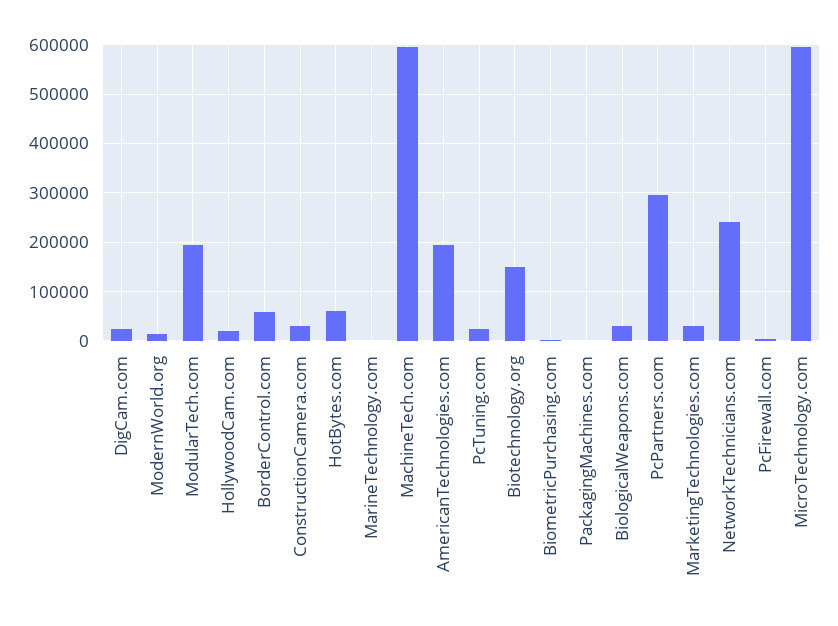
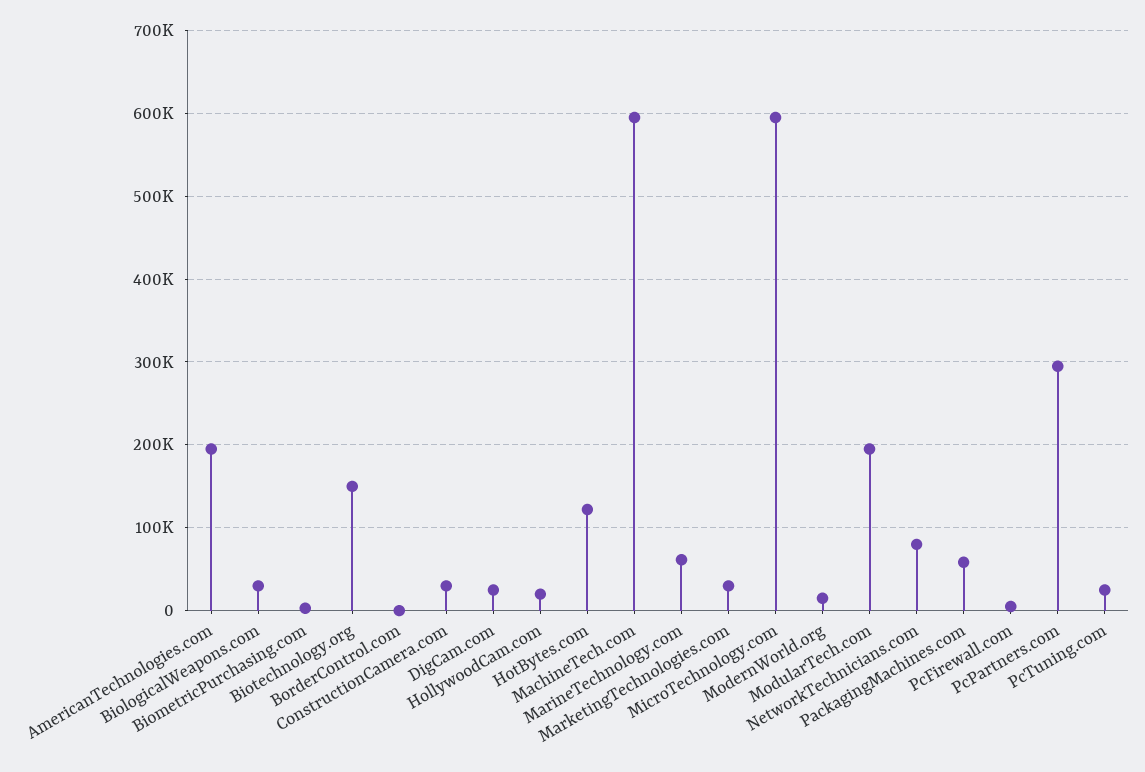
BorderControl.com: 60000 -> 0
HotBytes.com: 60000 -> 120000
MarineTechnology.com: 0 -> 60000
PackagingMachines.com: 0 -> 60000
NetworkTechnicians.com: 240000 -> 80000

